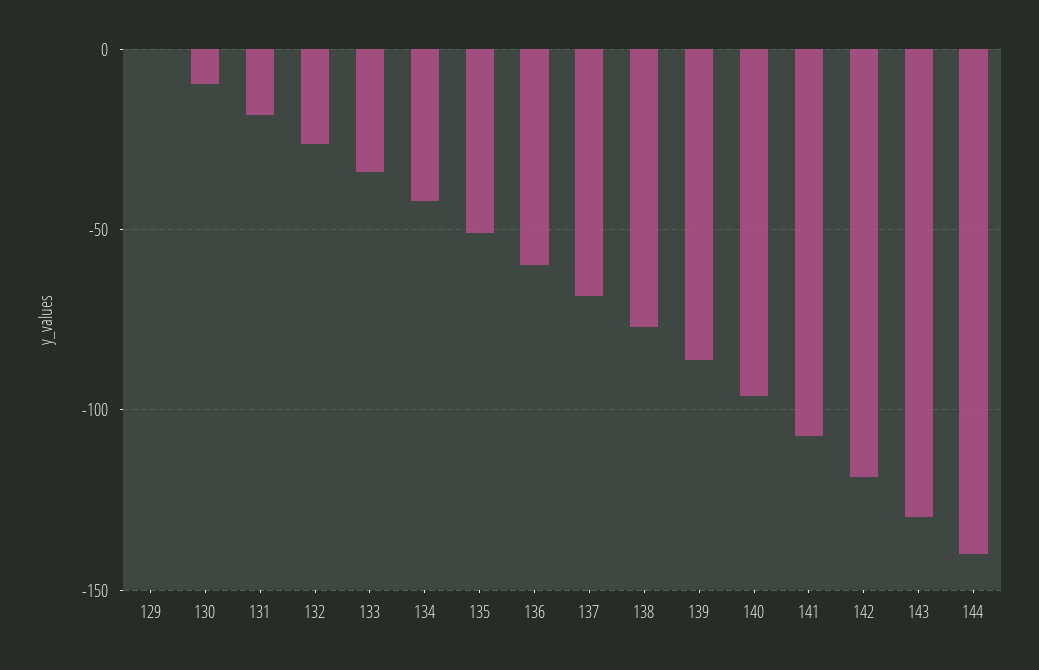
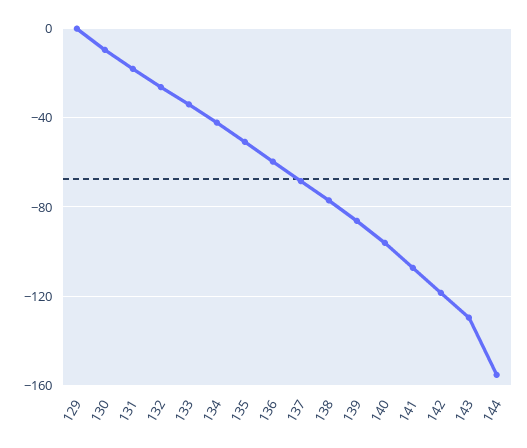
144: -140 -> -155

